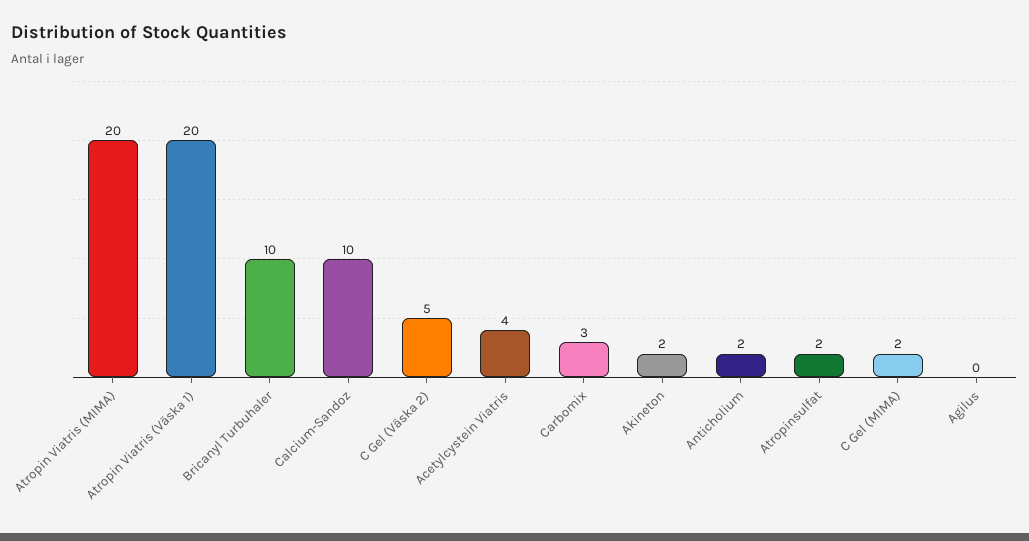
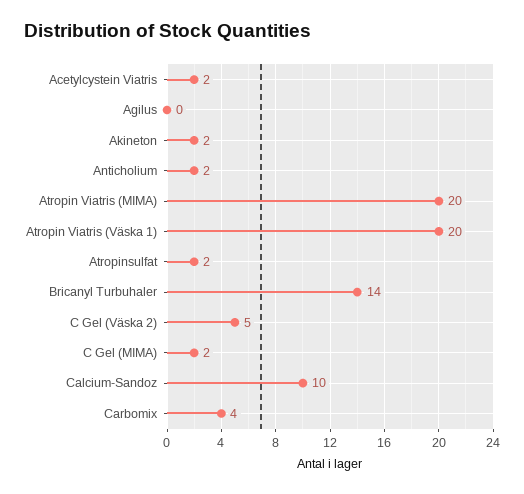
Bricanyl Turbuhaler: 10 -> 14
Acetylcystein Viatris: 4 -> 2
Carbomix: 3 -> 4

